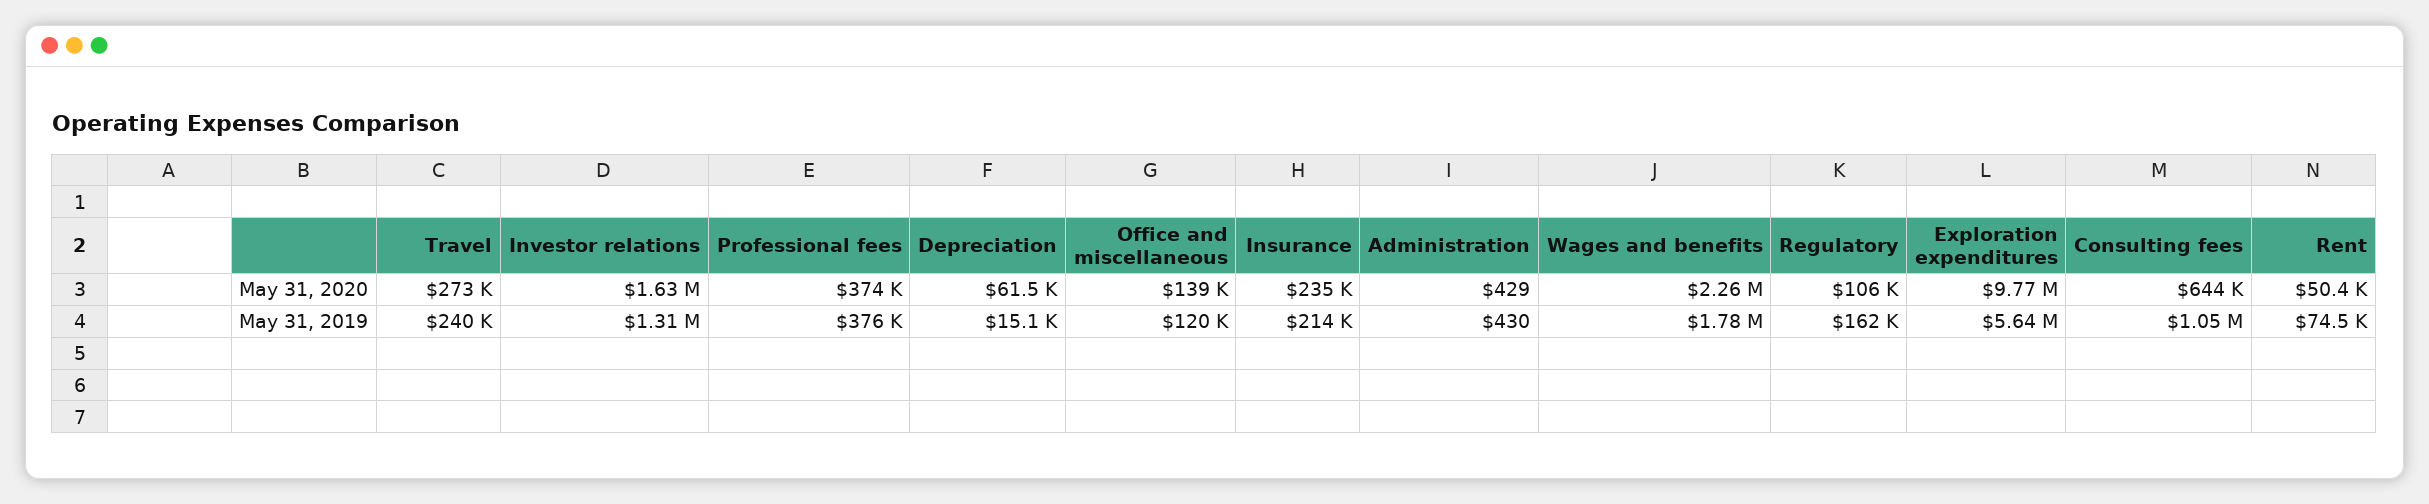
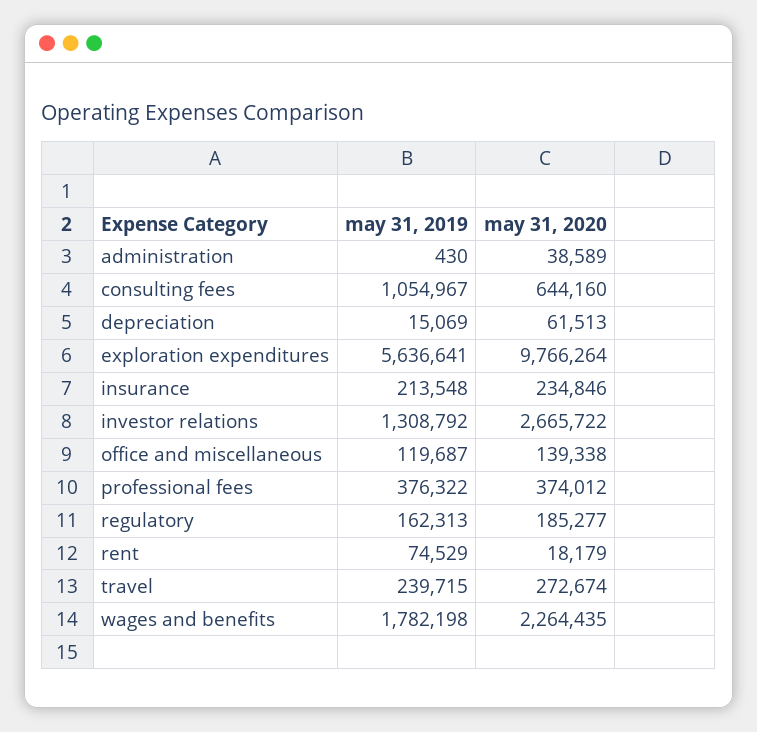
Investor relations, May 31, 2020: 1630000 -> 2665722
Administration, May 31, 2020: 429 -> 38589
Regulatory, May 31, 2020: 106000 -> 185277
Rent, May 31, 2020: 50400 -> 18179

